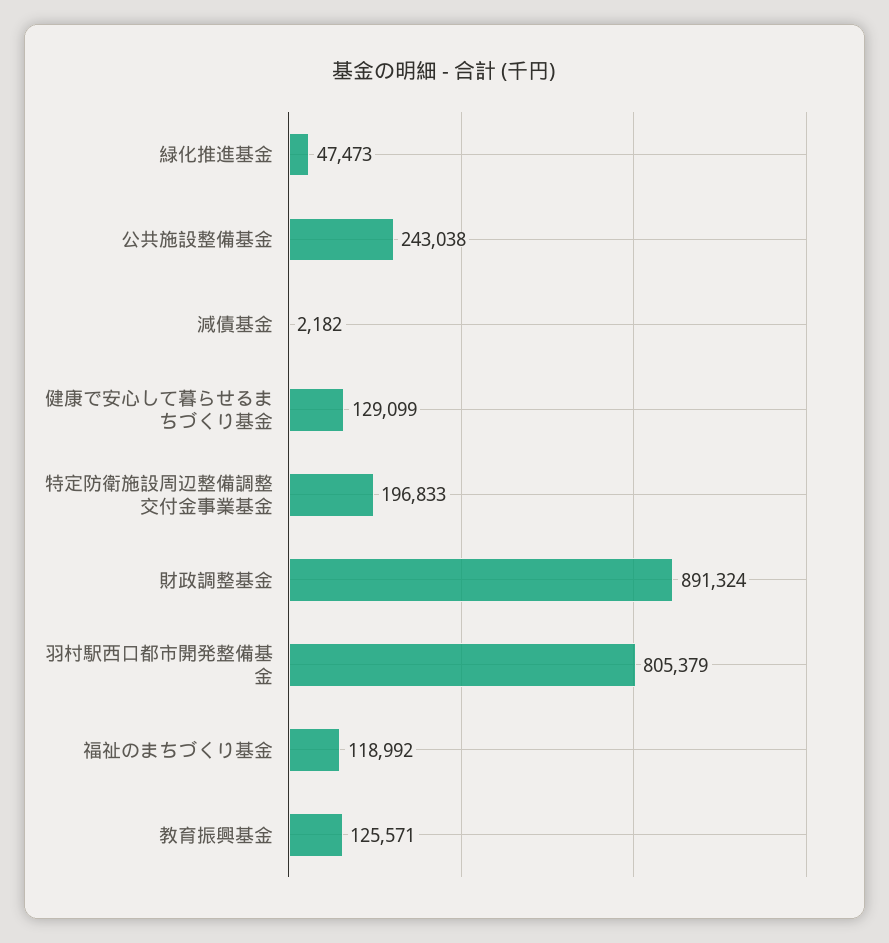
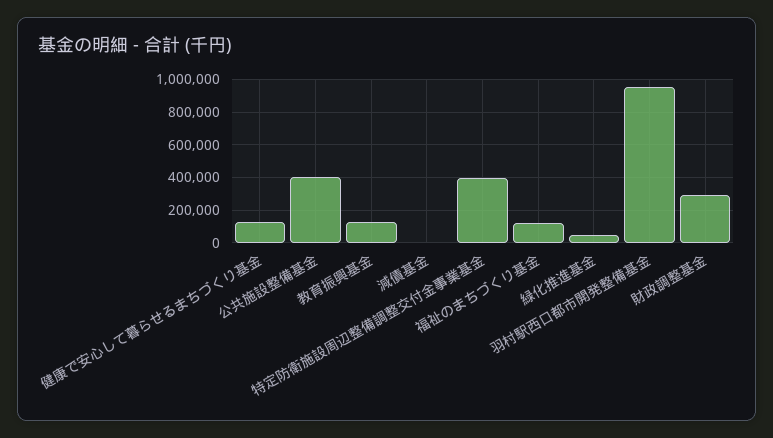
公共施設整備基金: 243038 -> 400000
特定防衛施設周辺整備調整交付金事業基金: 196833 -> 400000
財政調整基金: 891324 -> 300000
羽村駅西口都市開発整備基金: 805379 -> 950000

